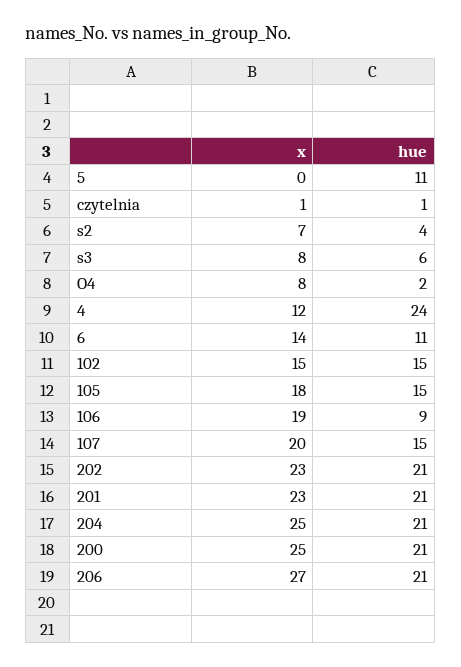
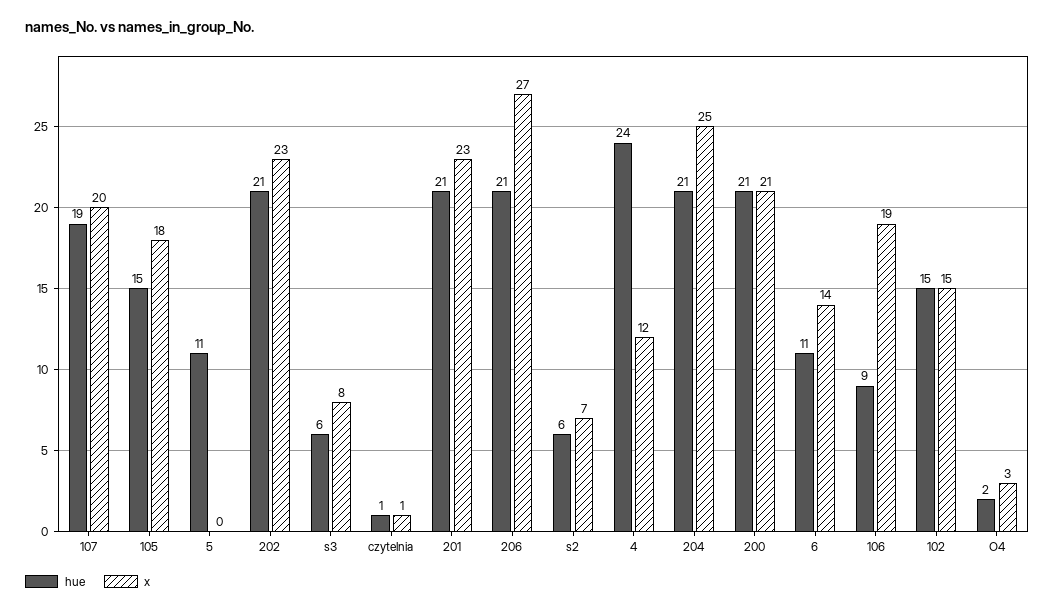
hue, s2: 4 -> 6
x, O4: 8 -> 3
hue, 107: 15 -> 19
x, 200: 25 -> 21

